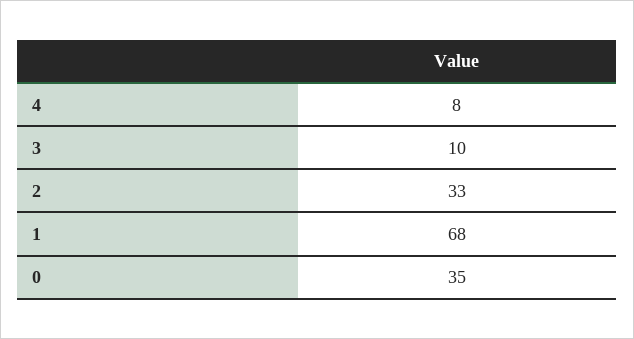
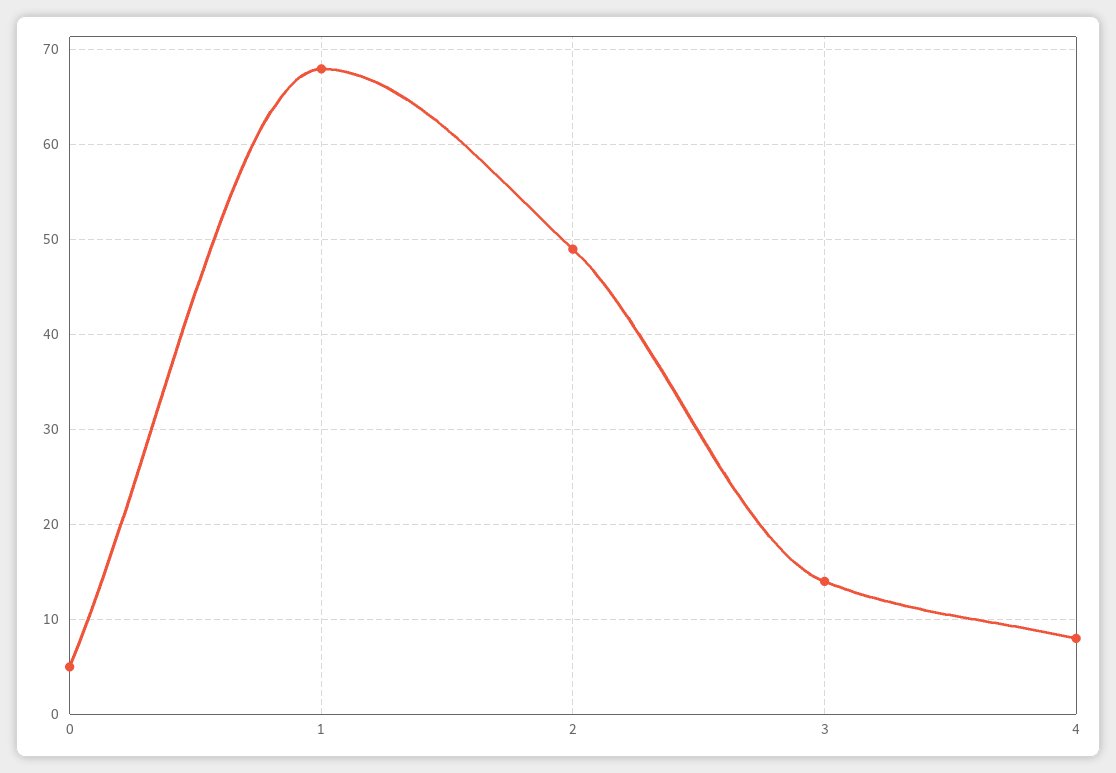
3: 10 -> 14
2: 33 -> 49
0: 35 -> 5

